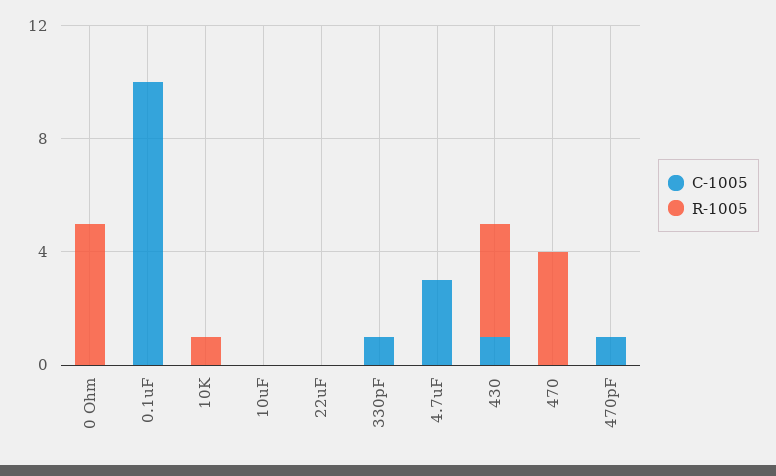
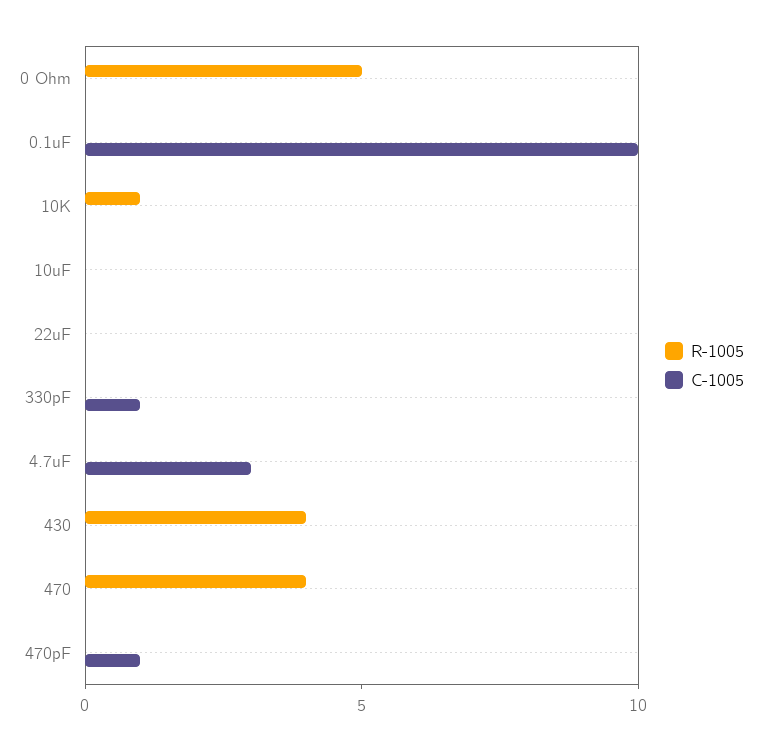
C-1005, 430: 1 -> 0

